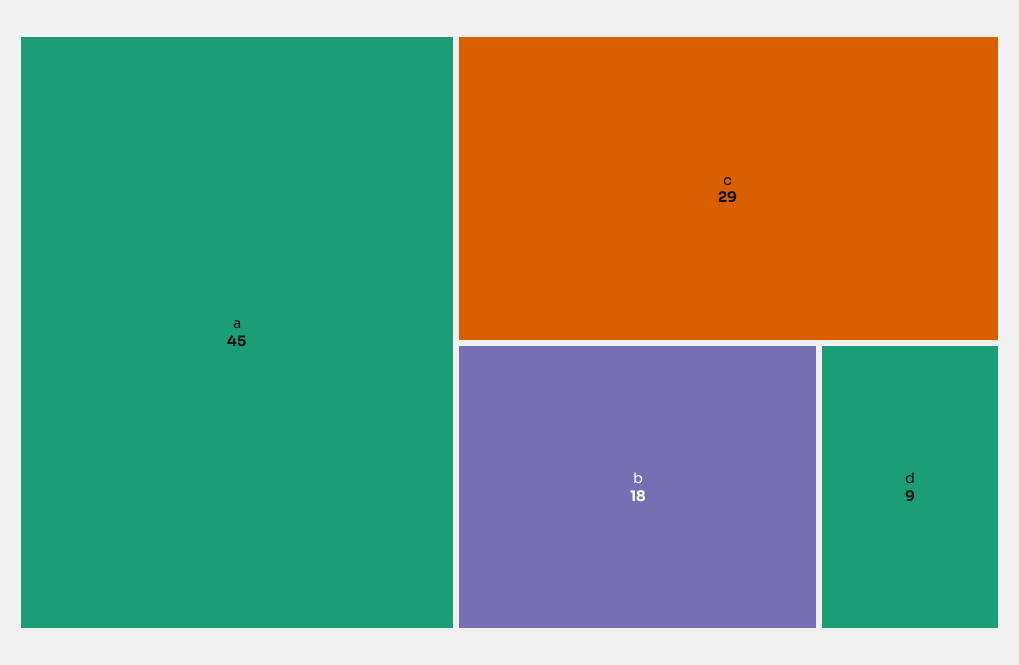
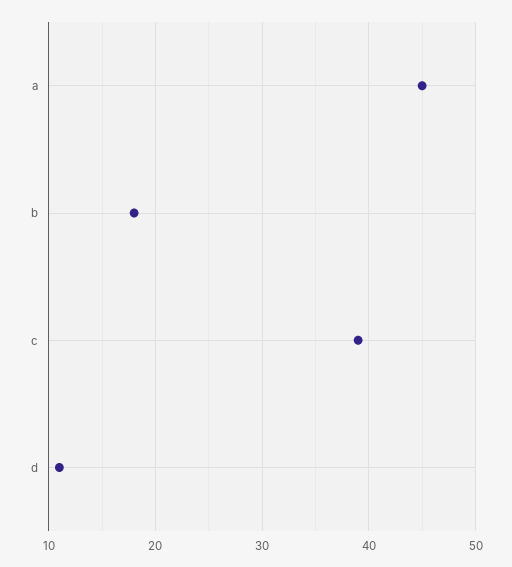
c: 29 -> 39
d: 9 -> 11

